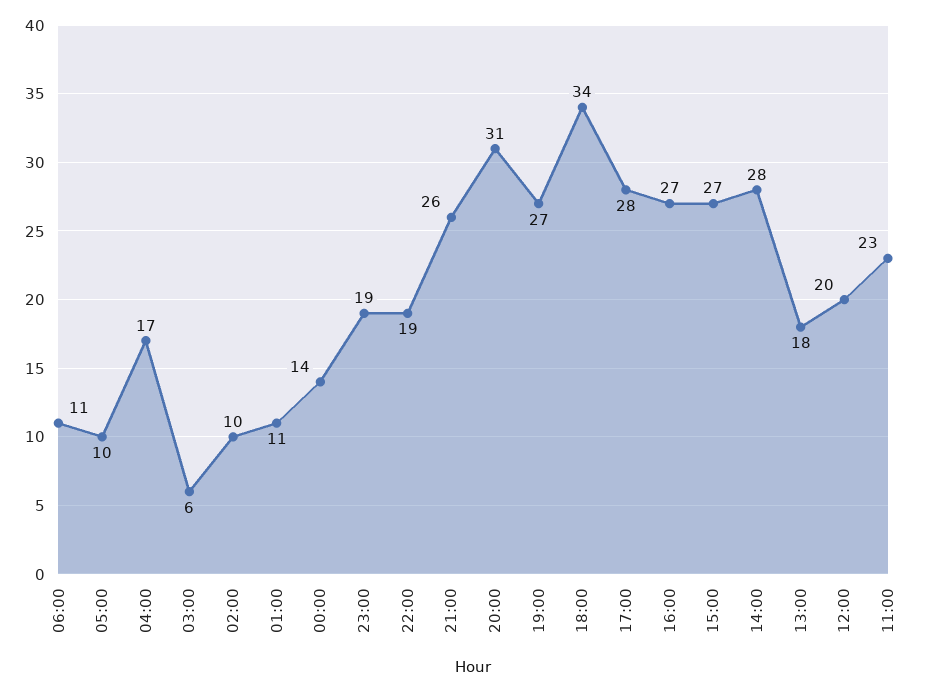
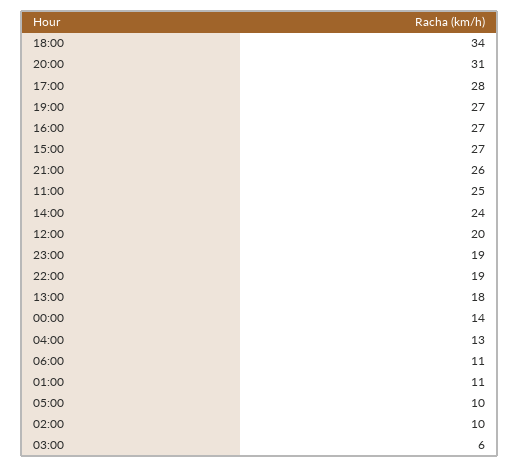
04:00: 17 -> 13
14:00: 28 -> 24
11:00: 23 -> 25

